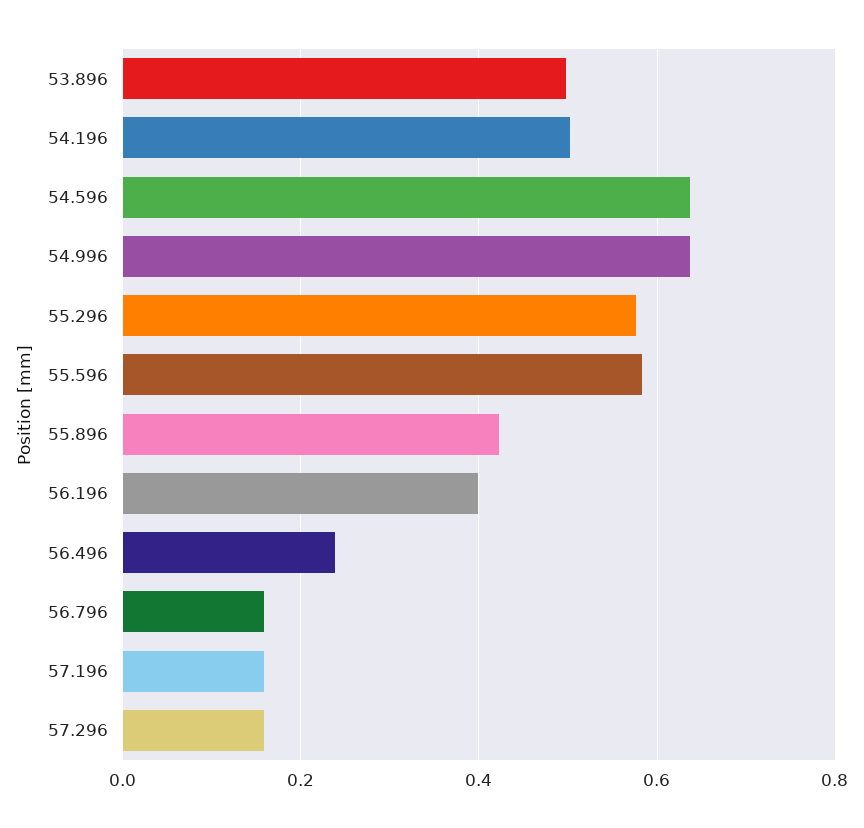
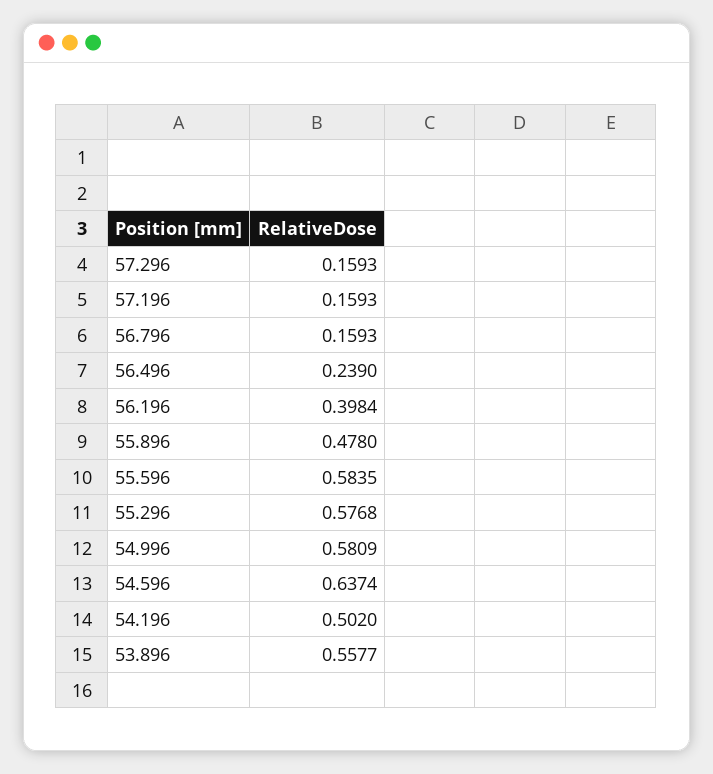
53.896: 0.5 -> 0.5577
54.996: 0.64 -> 0.5809
55.896: 0.42 -> 0.478

